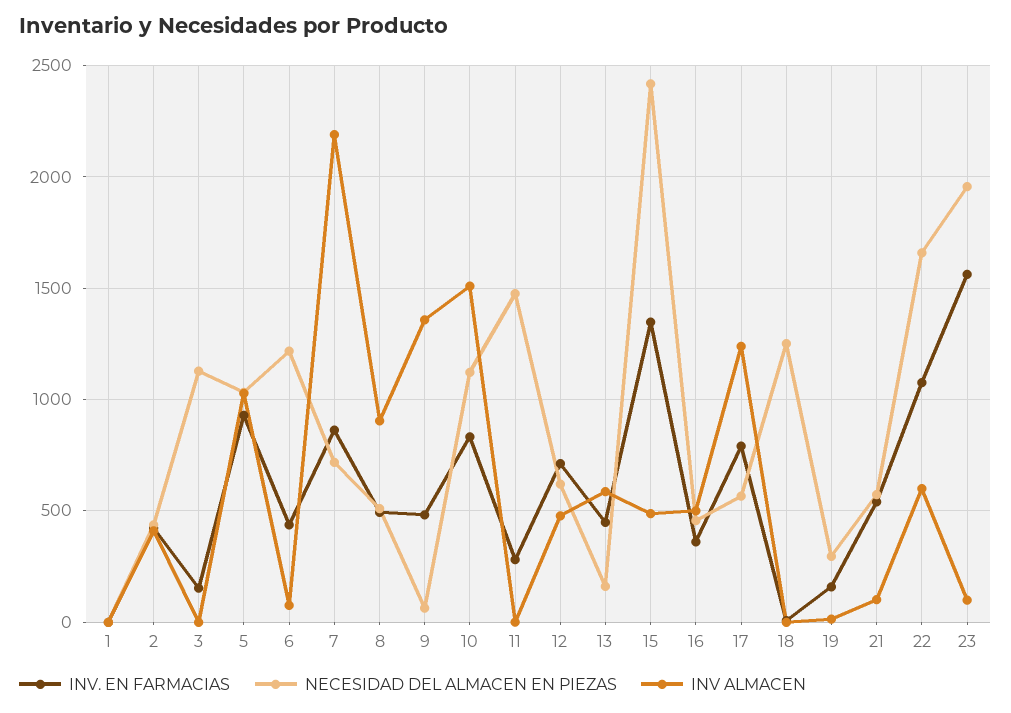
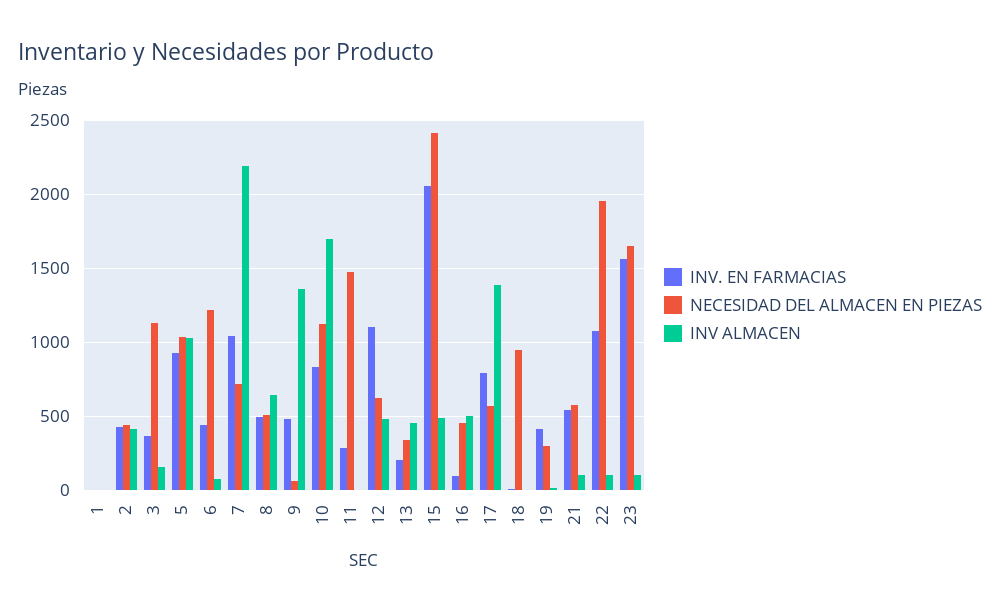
INV. EN FARMACIAS, 3: 150 -> 350
INV ALMACEN, 3: 0 -> 150
INV. EN FARMACIAS, 7: 850 -> 1050
INV ALMACEN, 8: 900 -> 650
INV ALMACEN, 10: 1500 -> 1700
INV. EN FARMACIAS, 12: 700 -> 1100
INV. EN FARMACIAS, 13: 450 -> 200
NECESIDAD DEL ALMACEN EN PIEZAS, 13: 150 -> 350
INV ALMACEN, 13: 600 -> 450
INV. EN FARMACIAS, 15: 1350 -> 2050
INV. EN FARMACIAS, 16: 350 -> 100
INV ALMACEN, 17: 1250 -> 1400
NECESIDAD DEL ALMACEN EN PIEZAS, 18: 1250 -> 950
INV. EN FARMACIAS, 19: 150 -> 400
NECESIDAD DEL ALMACEN EN PIEZAS, 22: 1650 -> 1950
INV ALMACEN, 22: 600 -> 100
NECESIDAD DEL ALMACEN EN PIEZAS, 23: 1950 -> 1650

